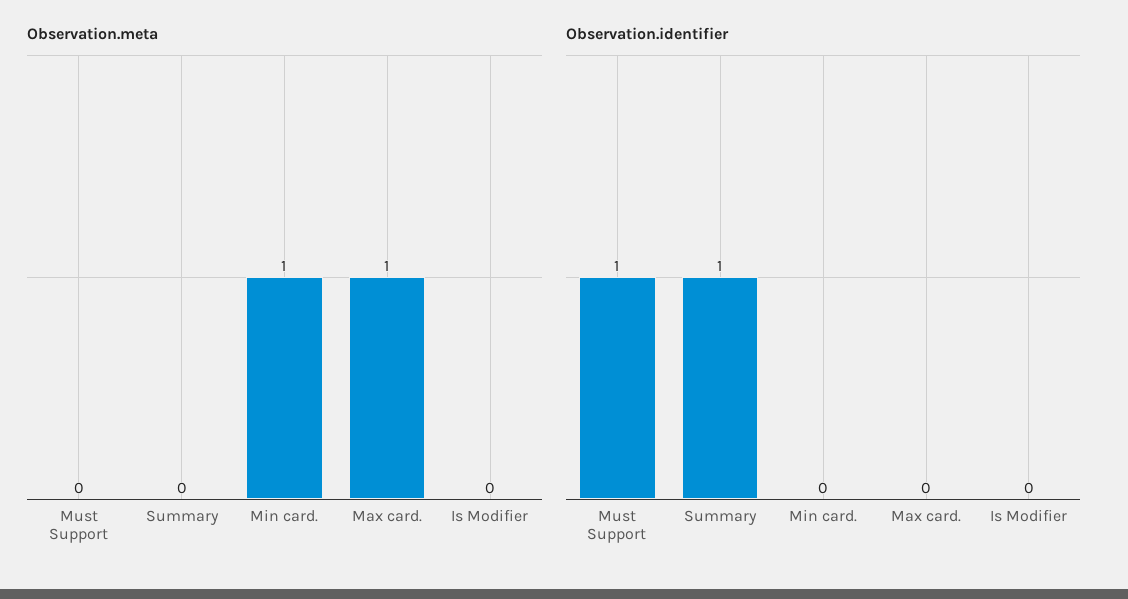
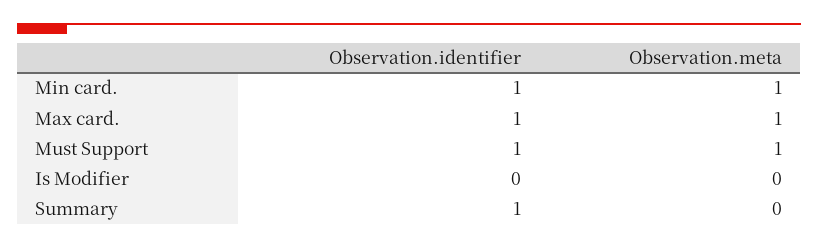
Observation.meta, Must Support: 0 -> 1
Observation.identifier, Min card.: 0 -> 1
Observation.identifier, Max card.: 0 -> 1

